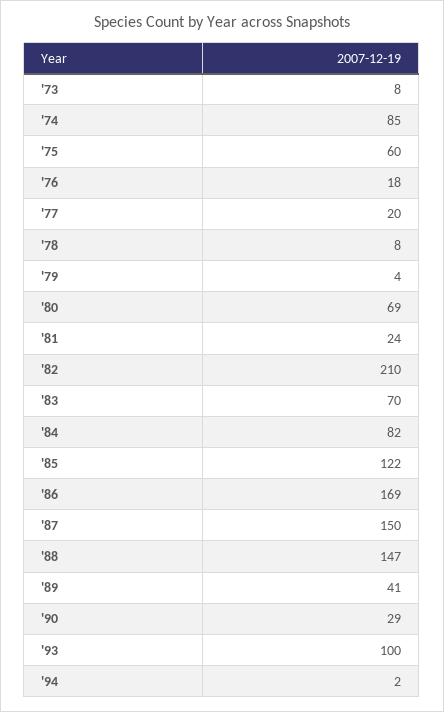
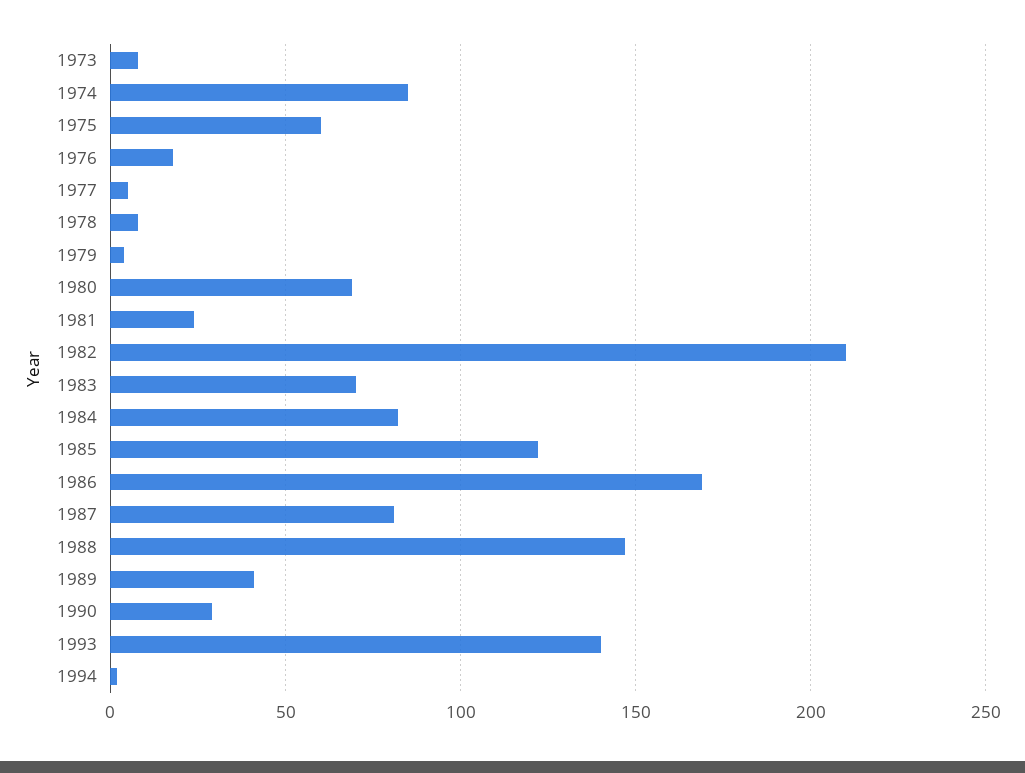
'77: 20 -> 5
'87: 150 -> 80
'93: 100 -> 140

